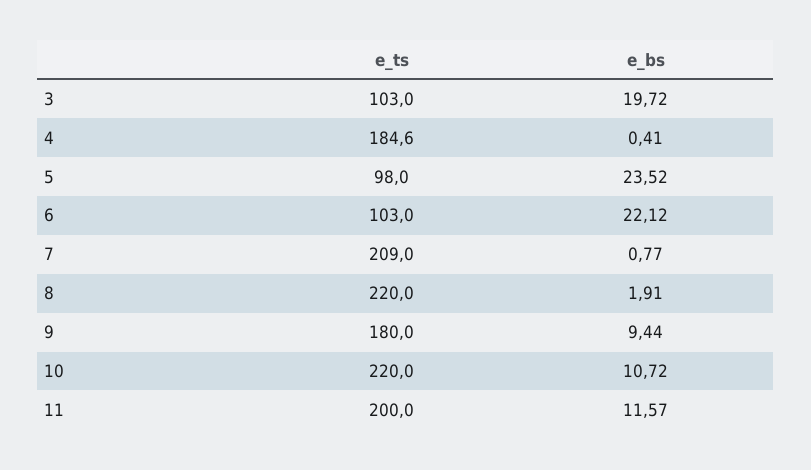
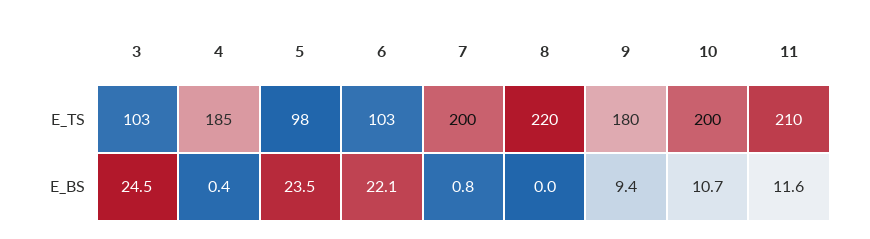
e_bs, 3: 19.72 -> 24.5
e_ts, 7: 209 -> 200
e_bs, 8: 1.91 -> 0
e_ts, 10: 220 -> 200
e_ts, 11: 200 -> 210

